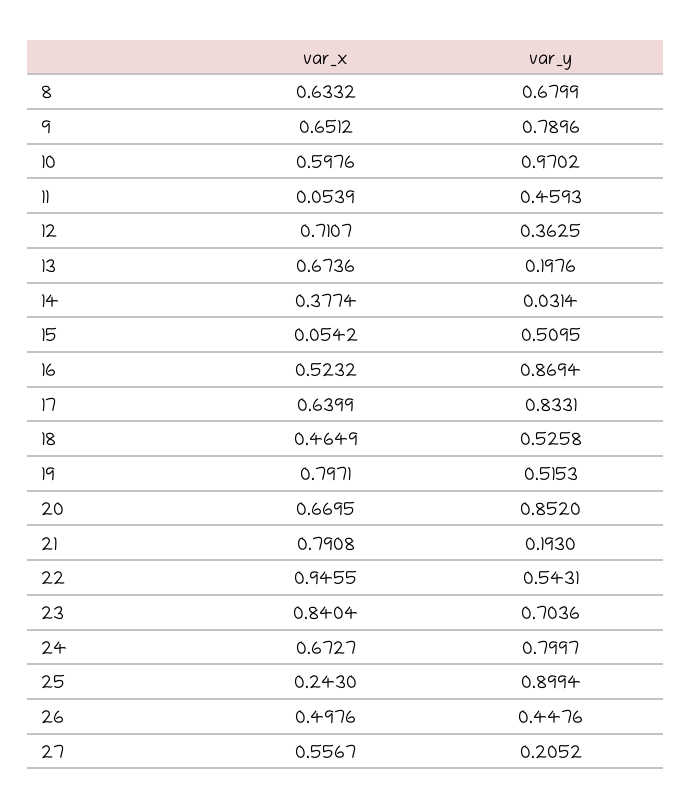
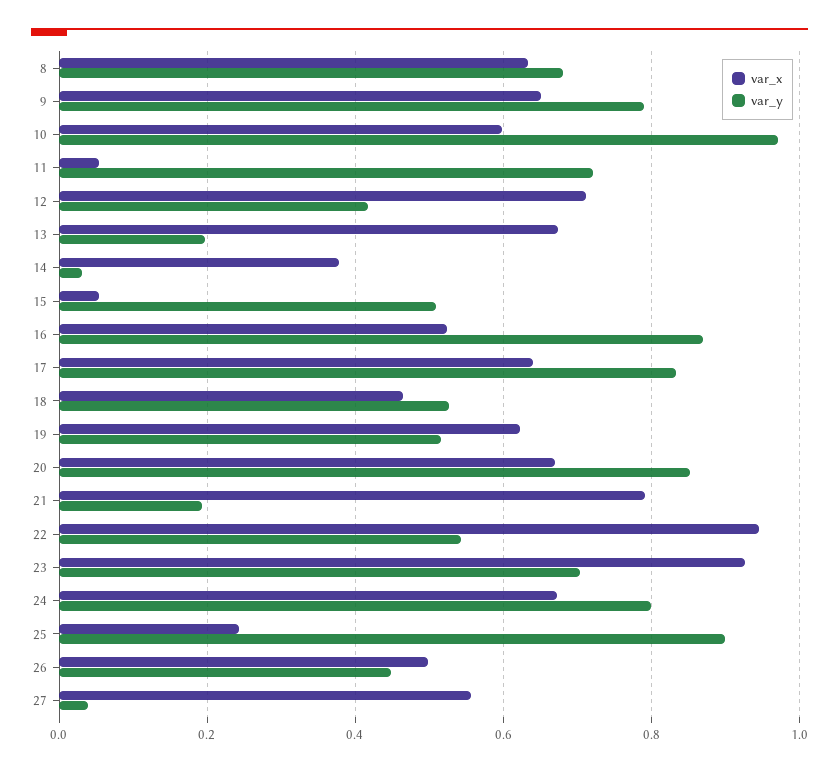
var_y, 11: 0.4593 -> 0.72
var_y, 12: 0.3625 -> 0.42
var_x, 19: 0.7971 -> 0.62
var_x, 23: 0.8404 -> 0.92
var_y, 27: 0.2052 -> 0.04

